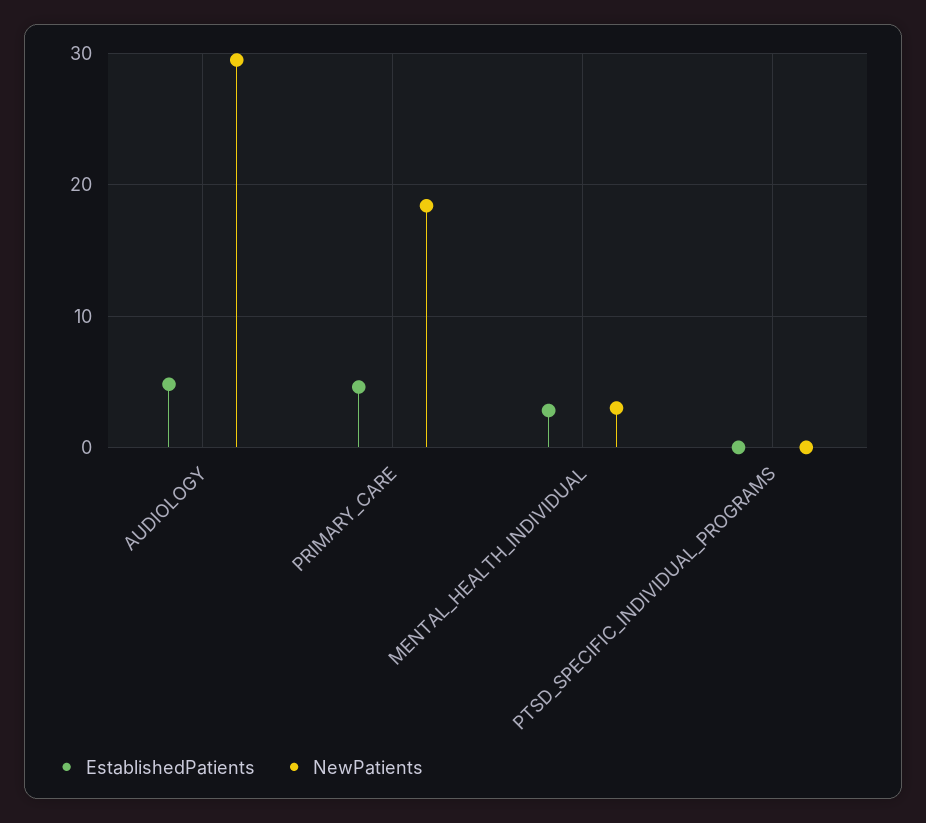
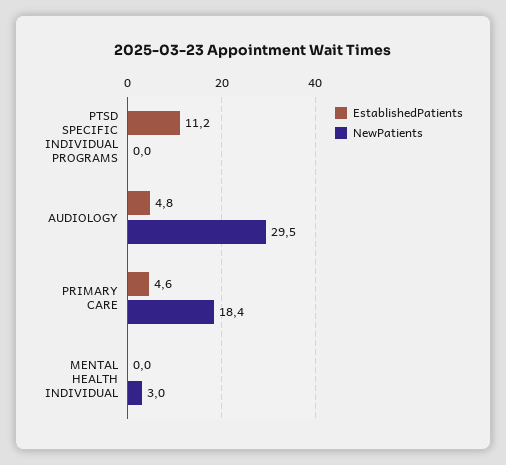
EstablishedPatients, MENTAL_HEALTH_INDIVIDUAL: 3 -> 0
EstablishedPatients, PTSD_SPECIFIC_INDIVIDUAL_PROGRAMS: 0 -> 11.2

